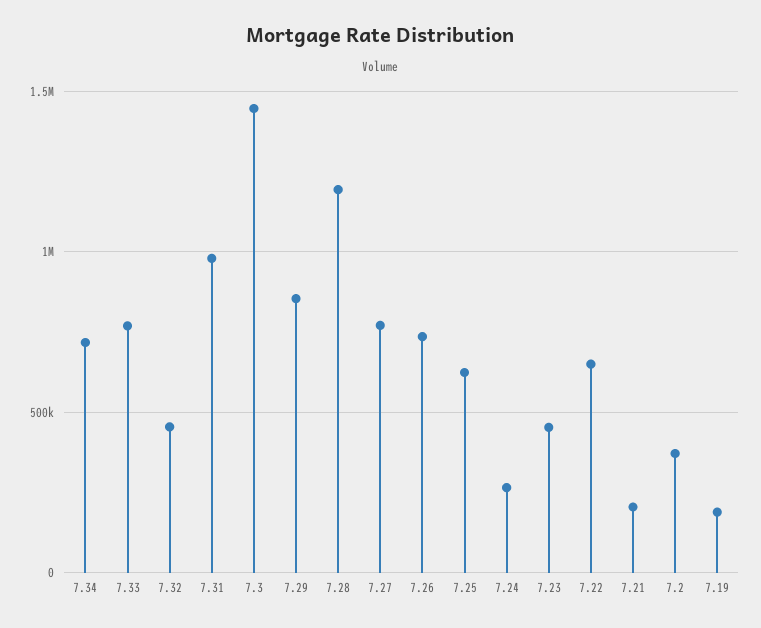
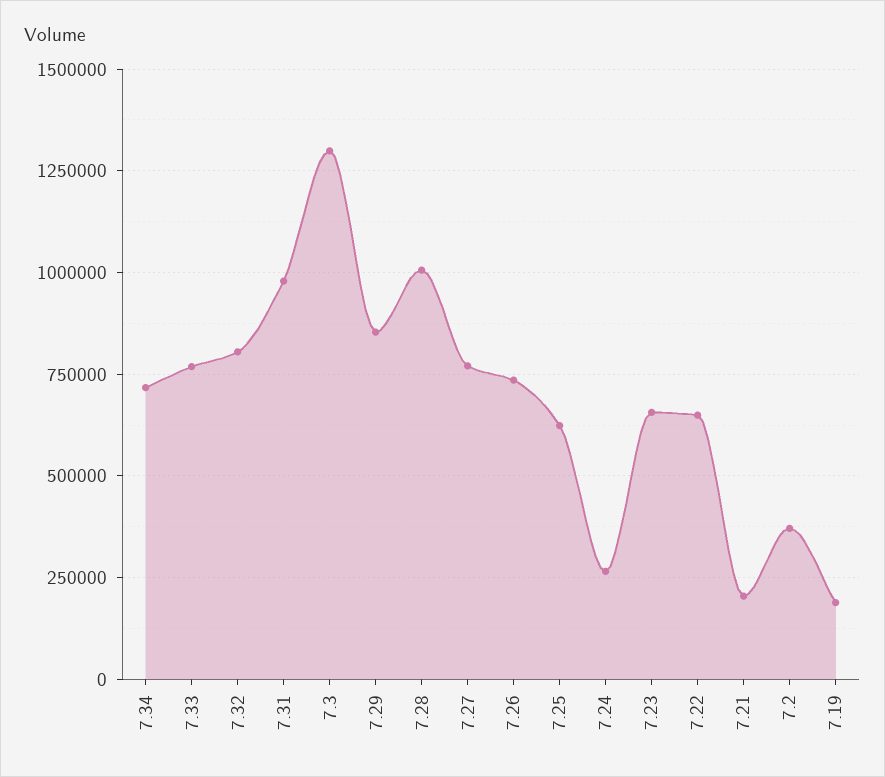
7.32: 450000 -> 800000
7.3: 1450000 -> 1300000
7.28: 1200000 -> 1000000
7.23: 450000 -> 650000

